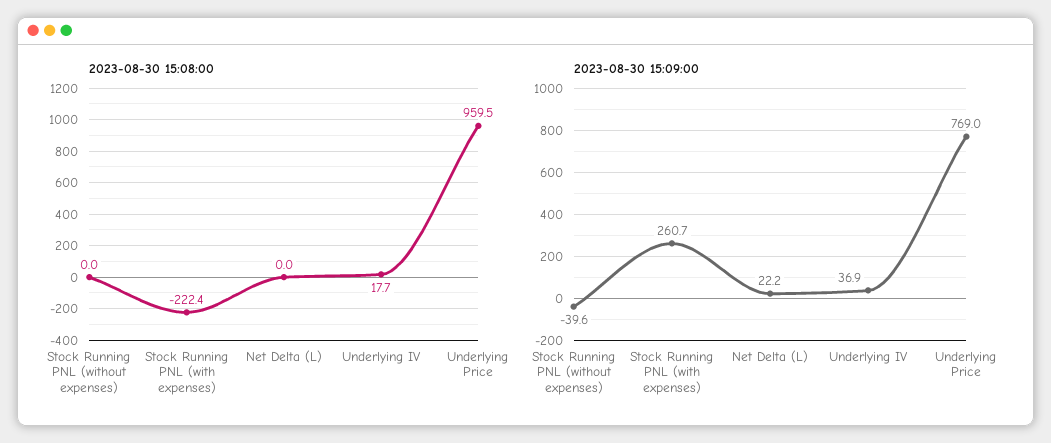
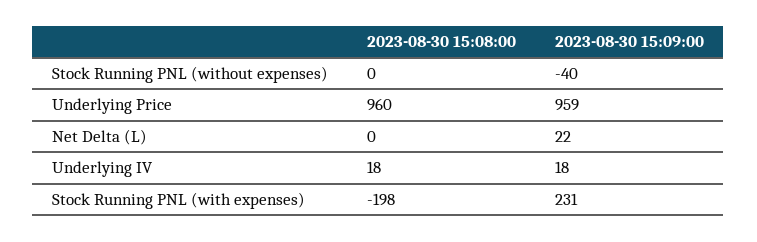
2023-08-30 15:08:00, Stock Running PNL (with expenses): -222.4 -> -198
2023-08-30 15:09:00, Stock Running PNL (with expenses): 260.7 -> 231
2023-08-30 15:09:00, Underlying IV: 36.9 -> 18
2023-08-30 15:09:00, Underlying Price: 769 -> 959

